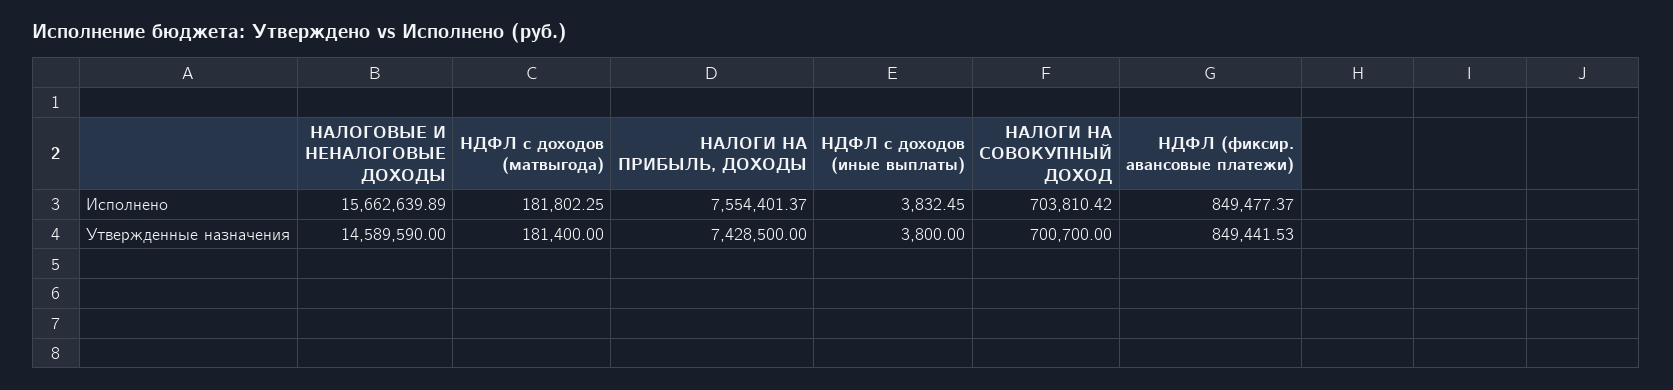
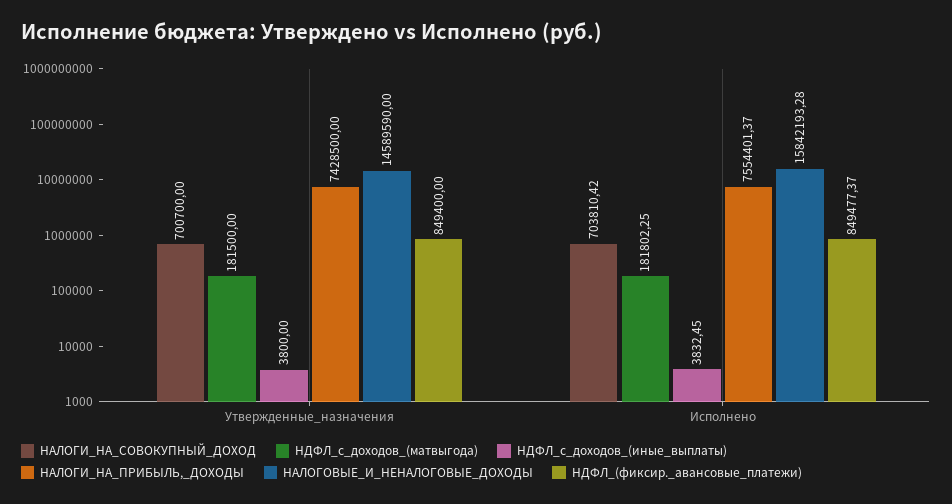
НАЛОГОВЫЕ И НЕНАЛОГОВЫЕ ДОХОДЫ, Исполнено: 15662639.89 -> 15842193.28
НДФЛ с доходов (матвыгода), Утвержденные назначения: 181400 -> 181500
НДФЛ (фиксир. авансовые платежи), Утвержденные назначения: 849441.53 -> 849400

